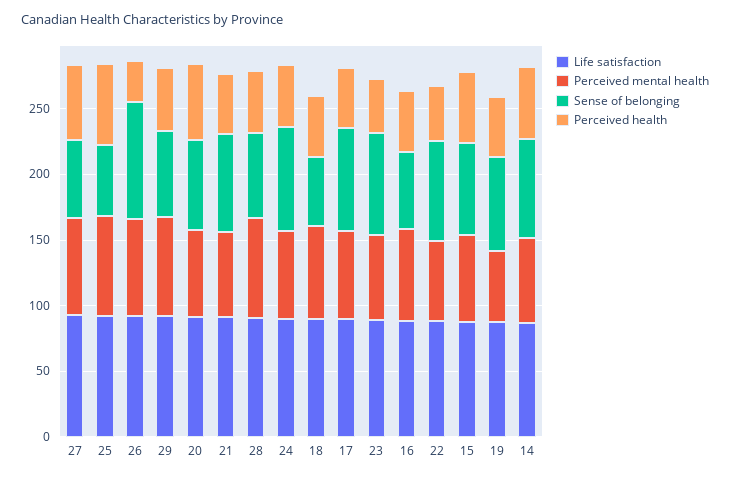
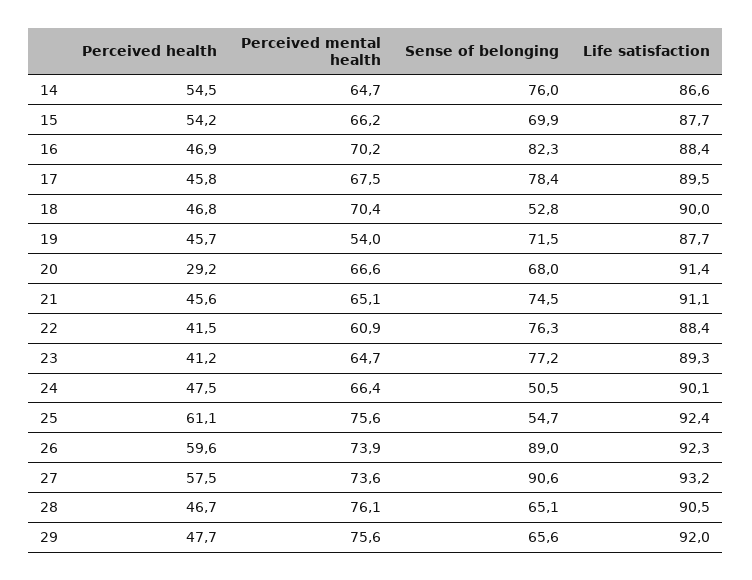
Sense of belonging, 27: 60 -> 90.6
Perceived health, 26: 30 -> 59.6
Perceived health, 20: 60 -> 29.2
Sense of belonging, 24: 80 -> 50.5
Sense of belonging, 16: 60 -> 82.3

